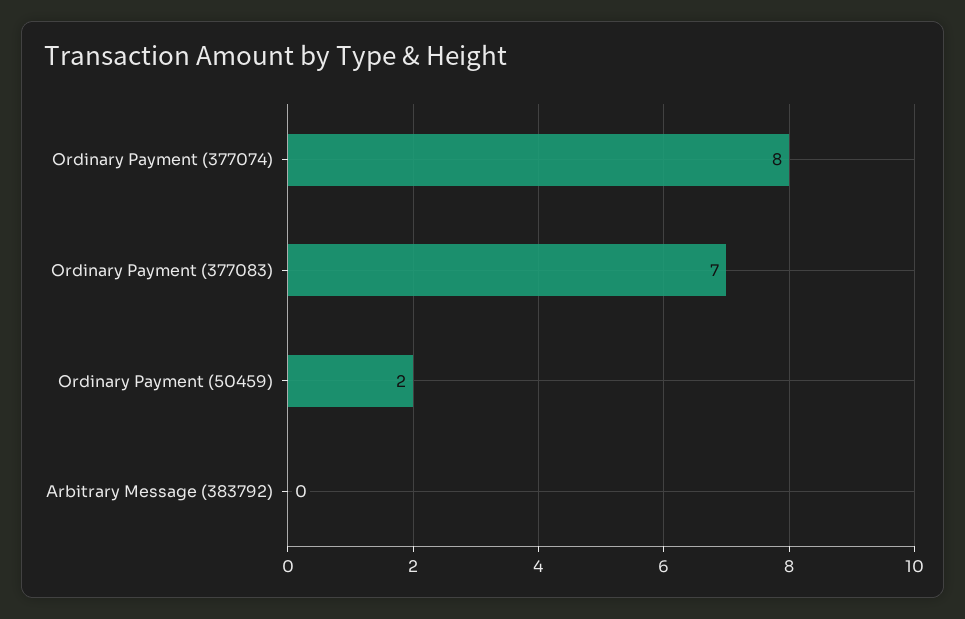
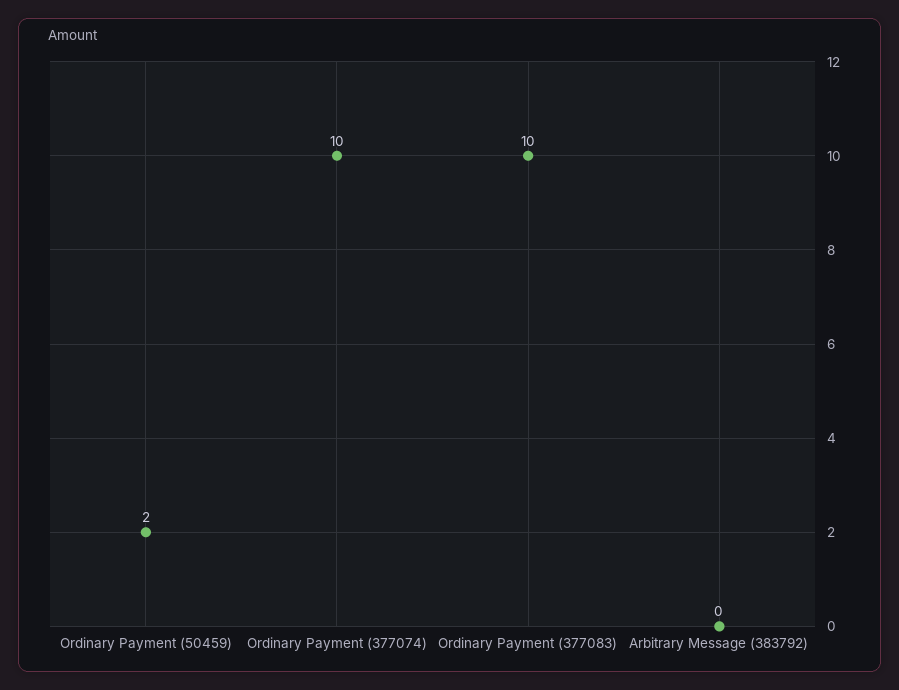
Ordinary Payment (377074): 8 -> 10
Ordinary Payment (377083): 7 -> 10

